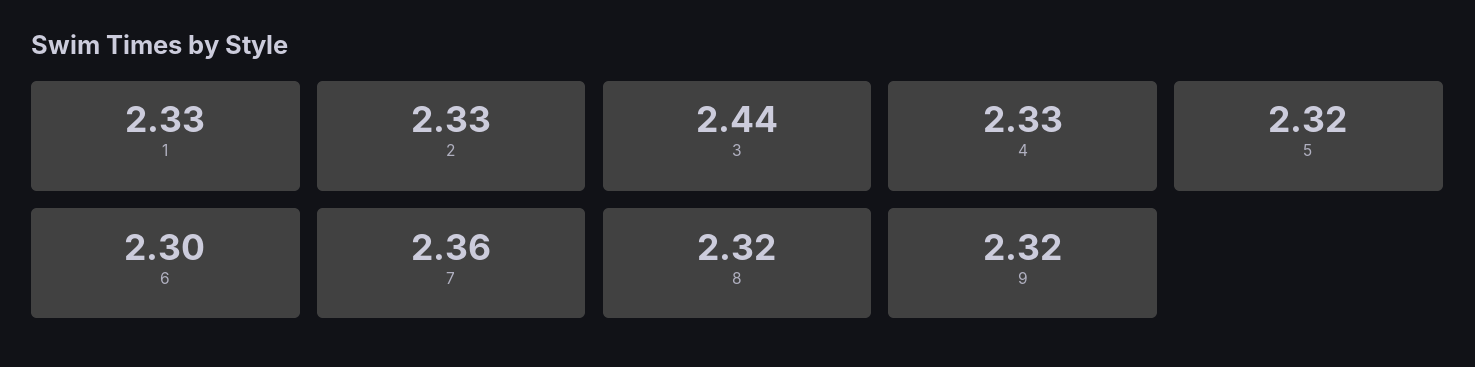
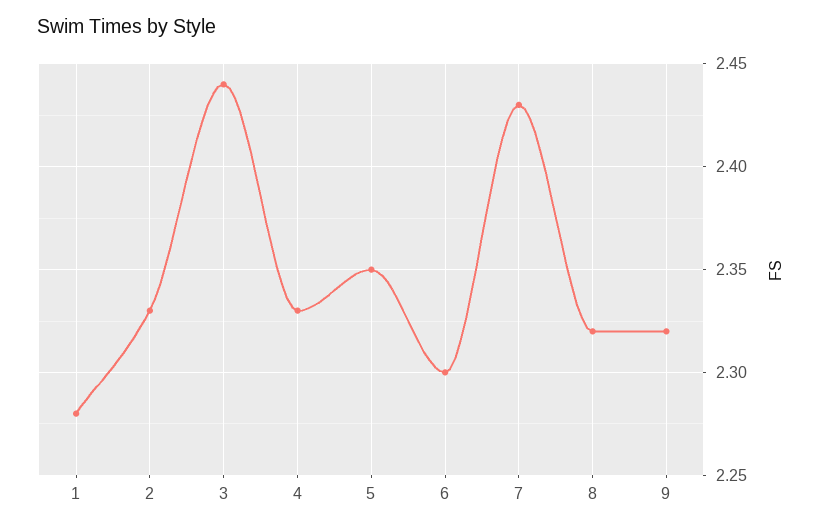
1: 2.33 -> 2.28
5: 2.32 -> 2.35
7: 2.36 -> 2.43

